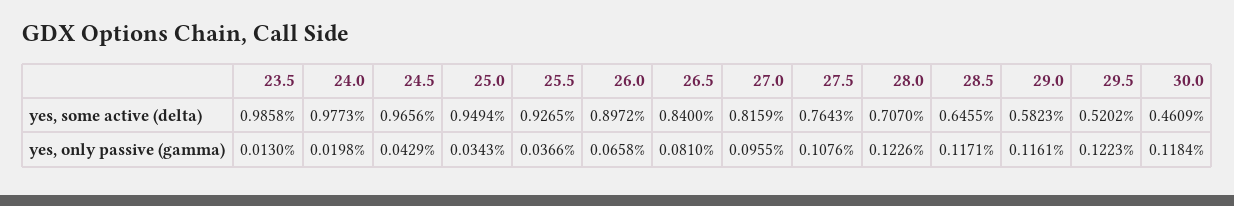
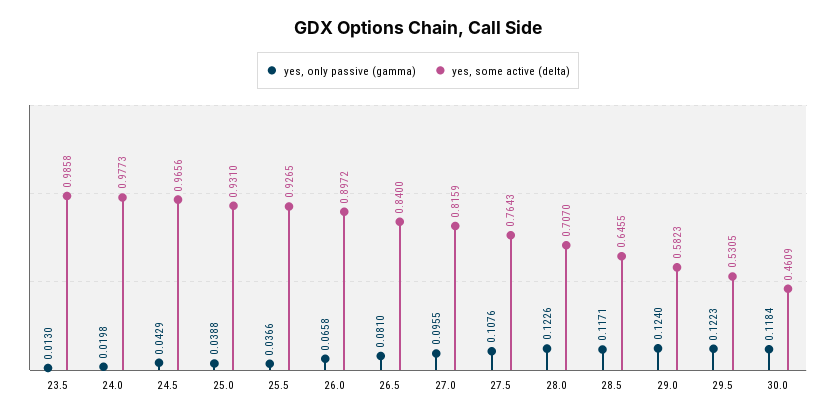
yes, some active (delta), 25.0: 0.9494 -> 0.931
yes, some active (delta), 29.5: 0.5202 -> 0.5305
yes, only passive (gamma), 25.0: 0.0343 -> 0.0388
yes, only passive (gamma), 29.0: 0.1161 -> 0.124

